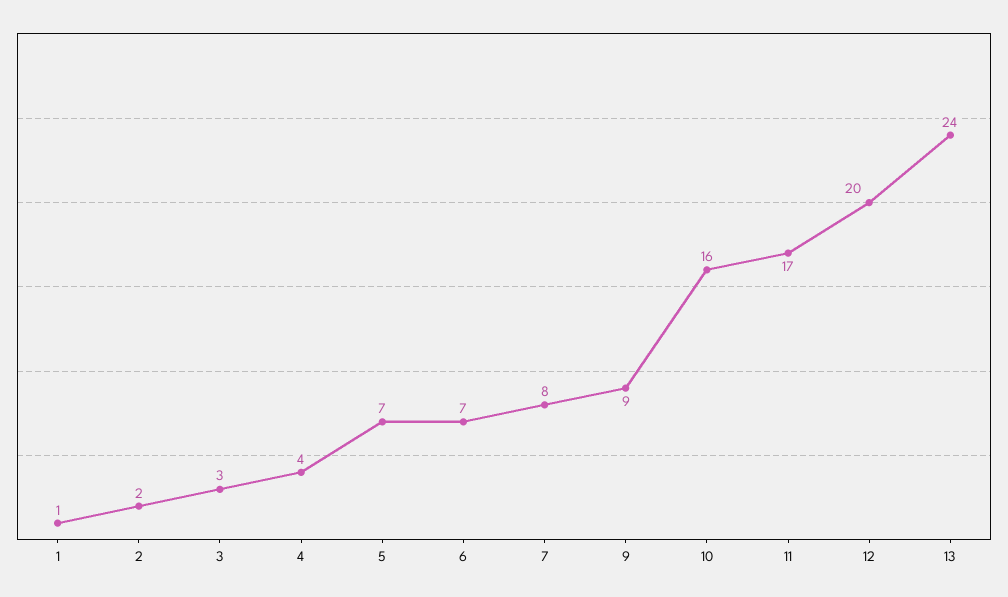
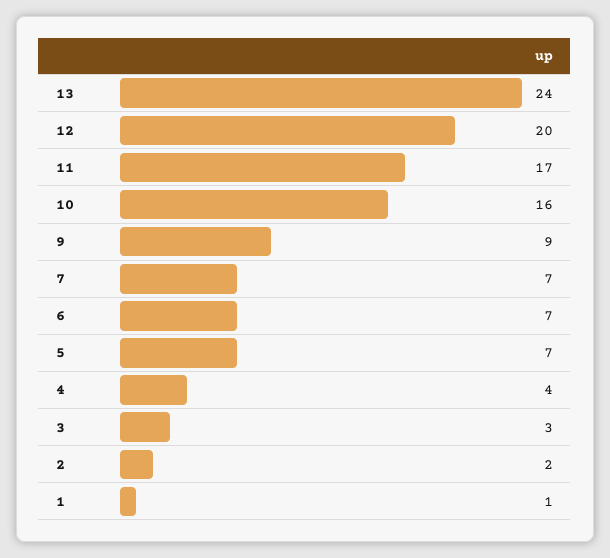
7: 8 -> 7

